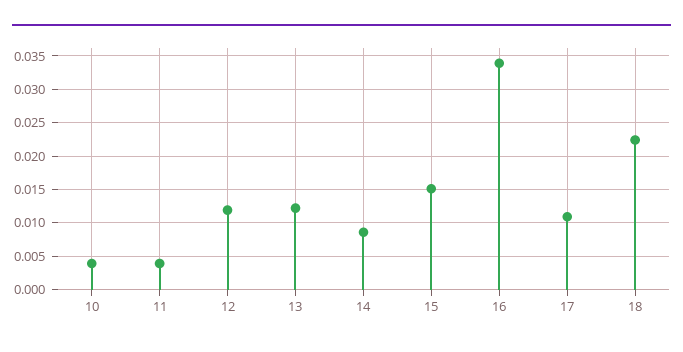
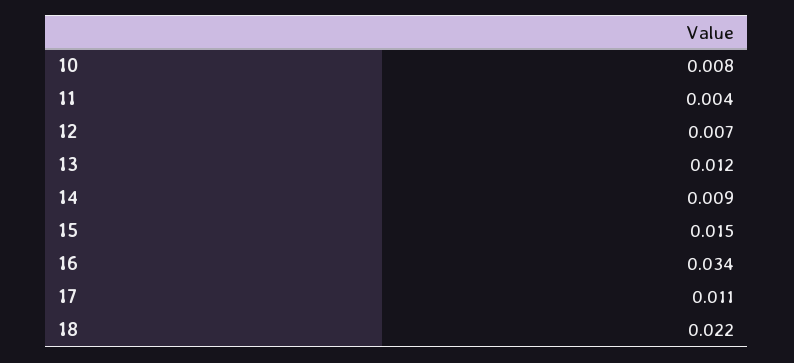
10: 0.004 -> 0.008
12: 0.012 -> 0.007

